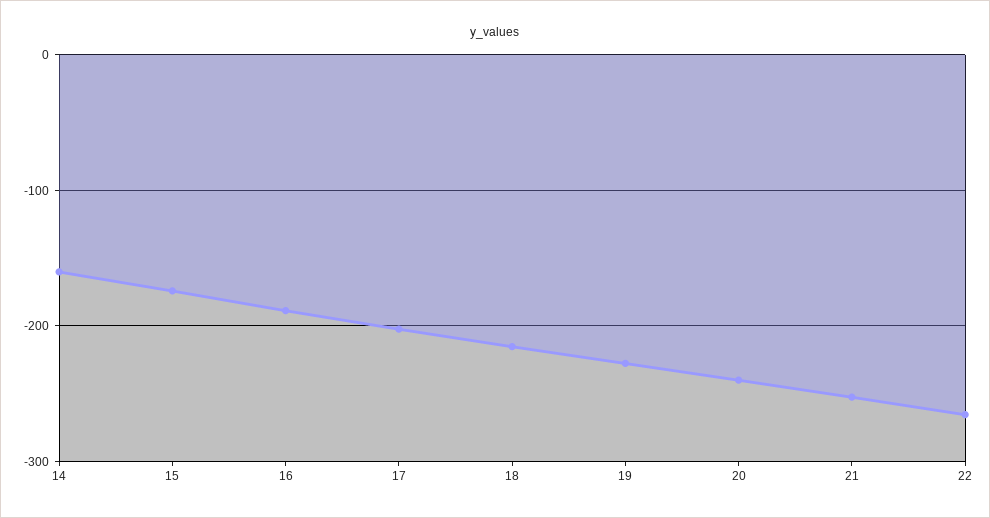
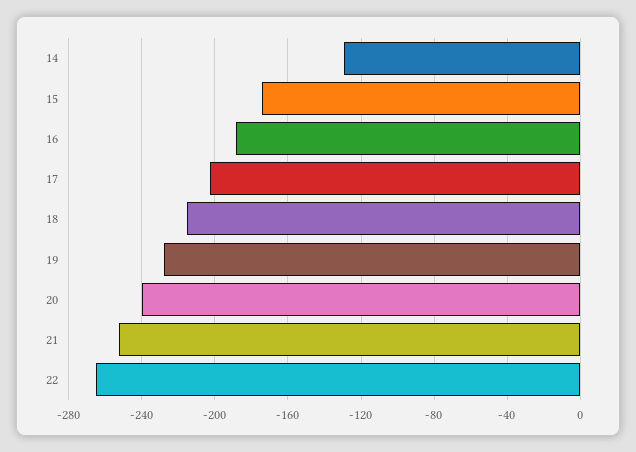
14: -160 -> -130

